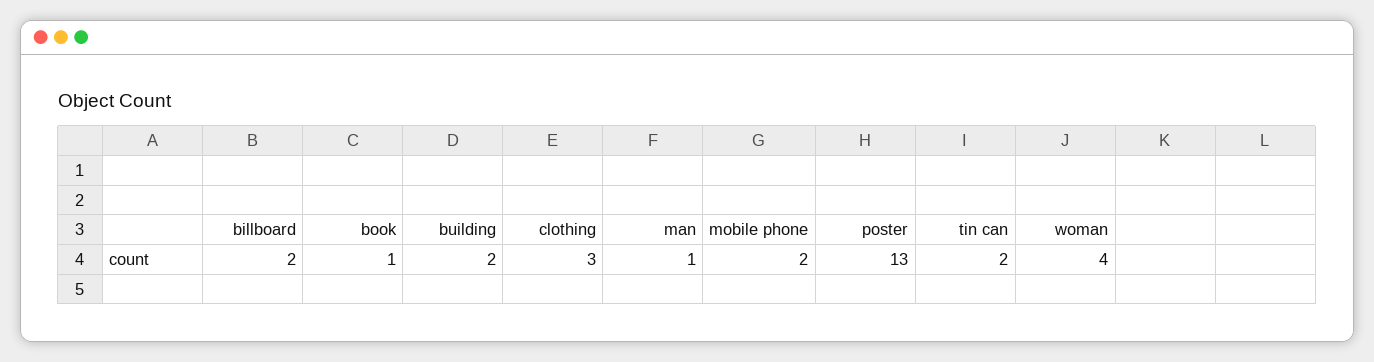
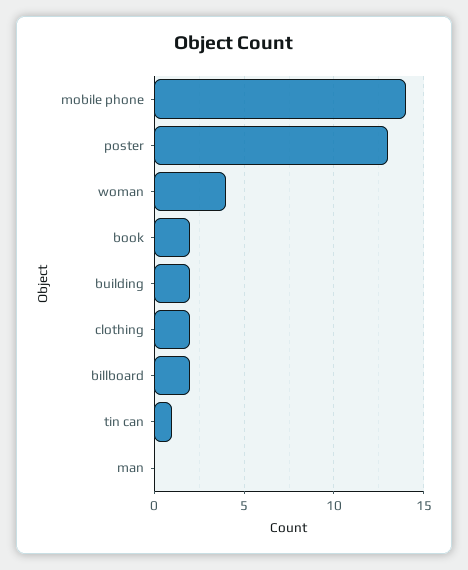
book: 1 -> 2
clothing: 3 -> 2
man: 1 -> 0
mobile phone: 2 -> 14
tin can: 2 -> 1

